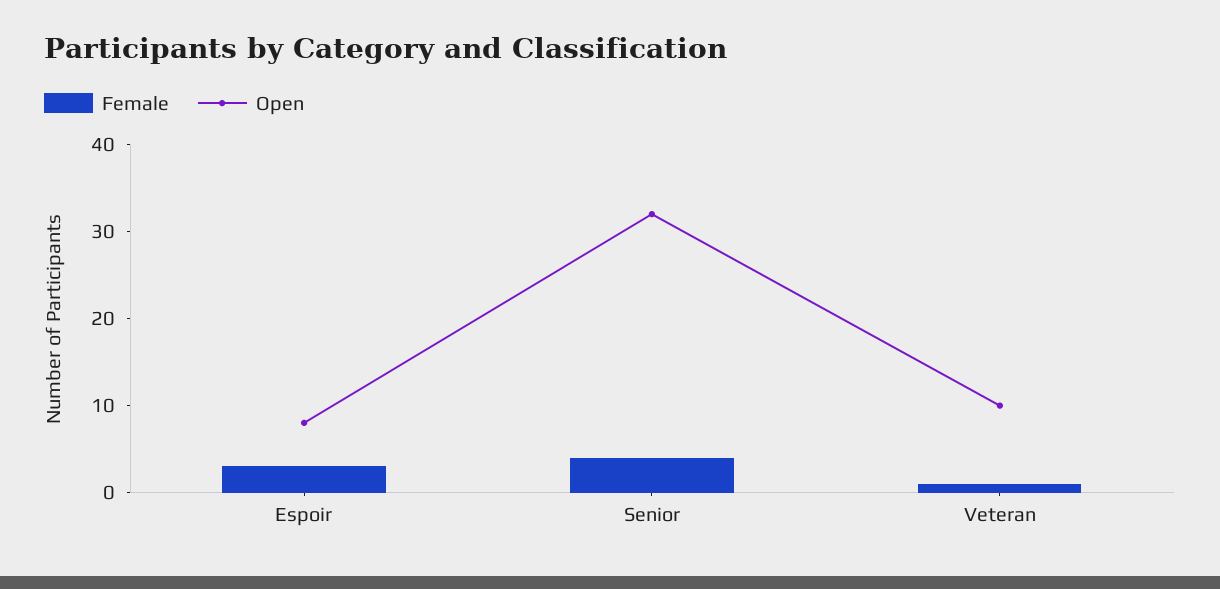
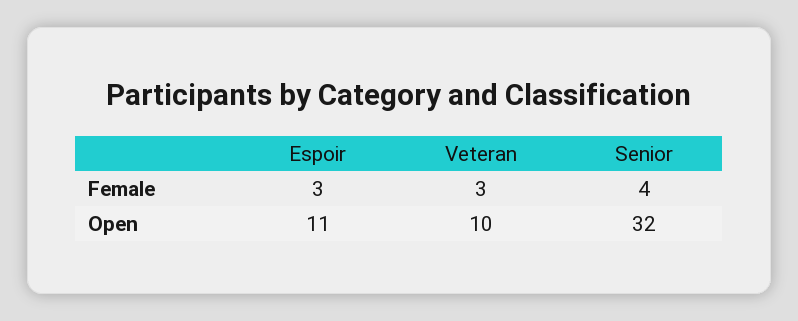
Open, Espoir: 8 -> 11
Female, Veteran: 1 -> 3

